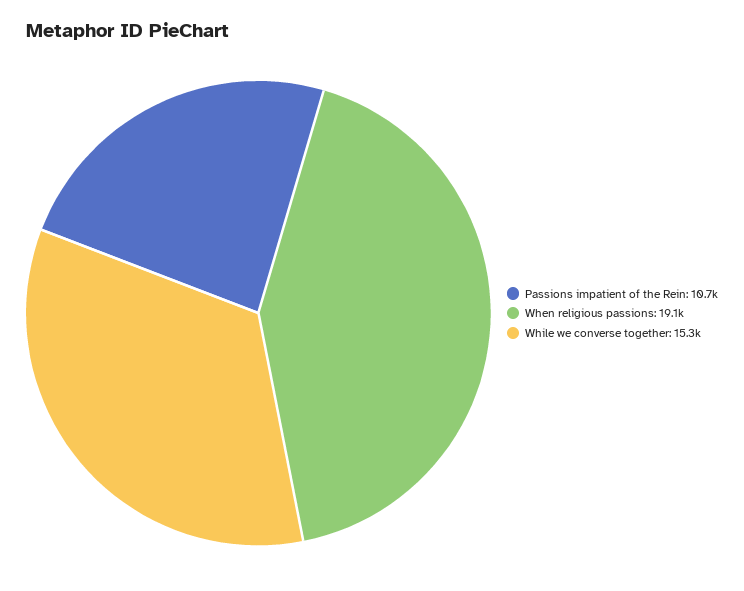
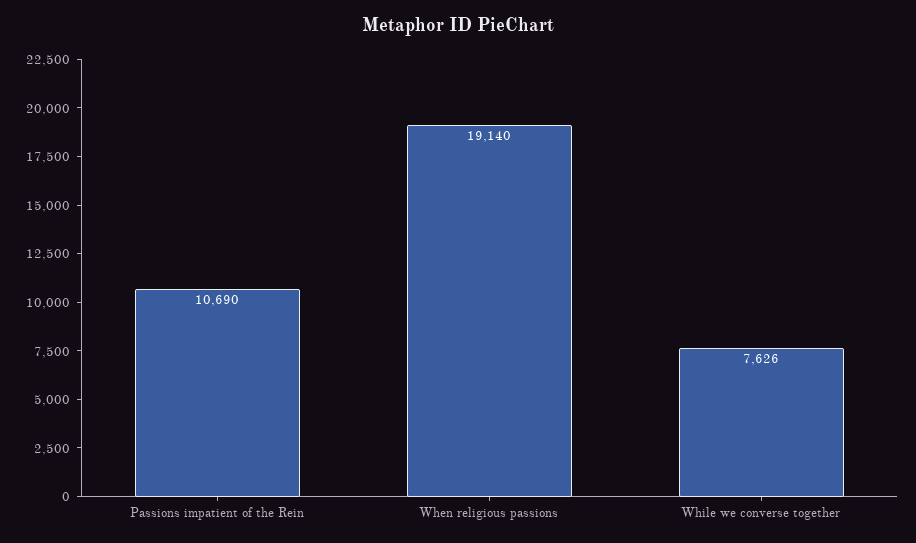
While we converse together: 15300 -> 7626

